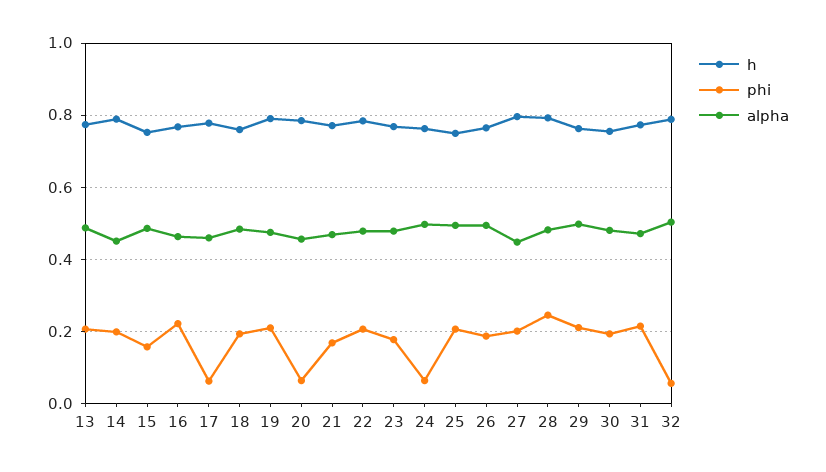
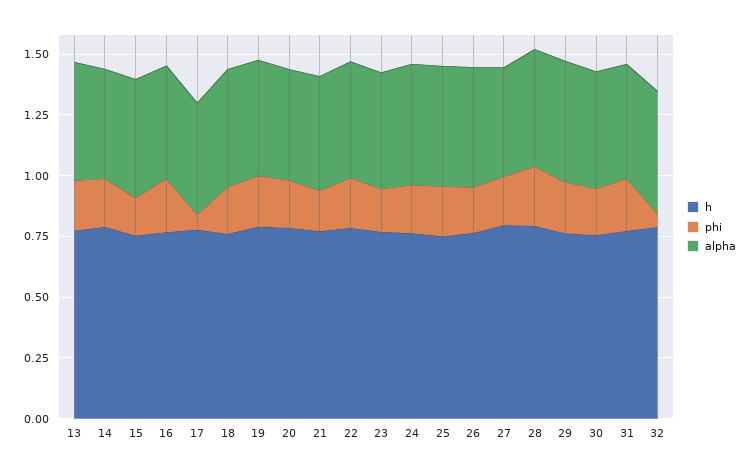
phi, 20: 0.06 -> 0.2
phi, 24: 0.06 -> 0.2

